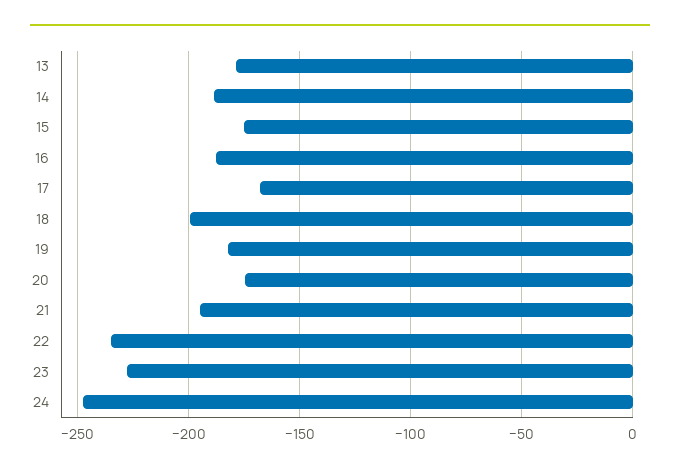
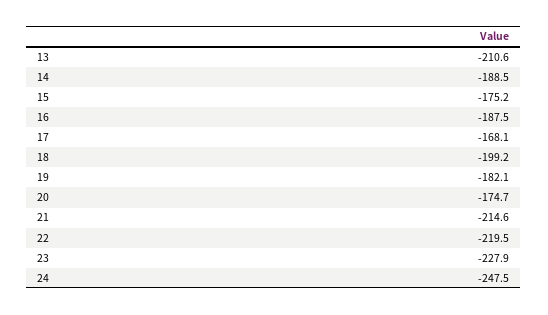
13: -180 -> -210.6
21: -195 -> -214.6
22: -235 -> -219.5

